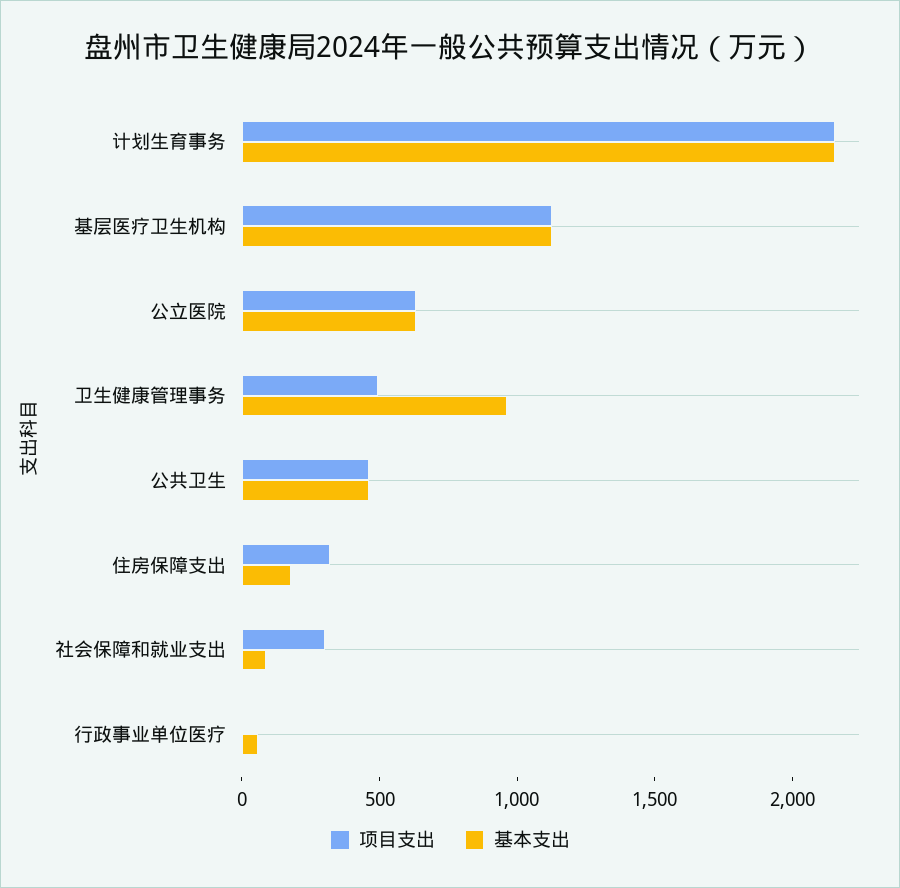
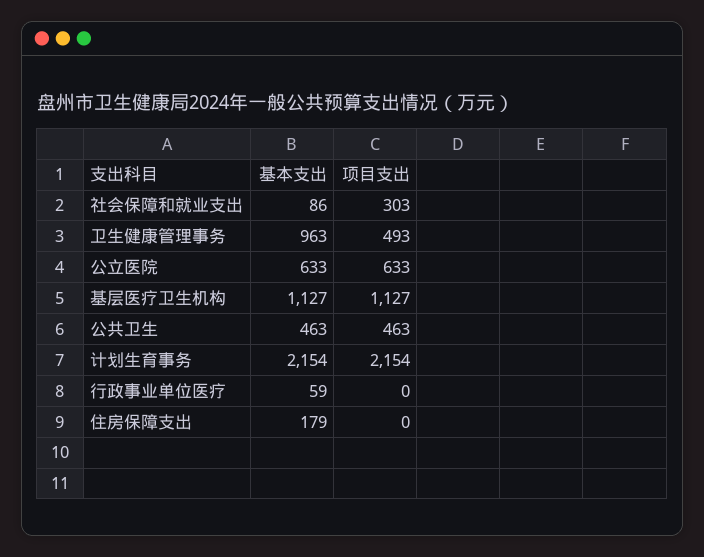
项目支出, 住房保障支出: 300 -> 0

